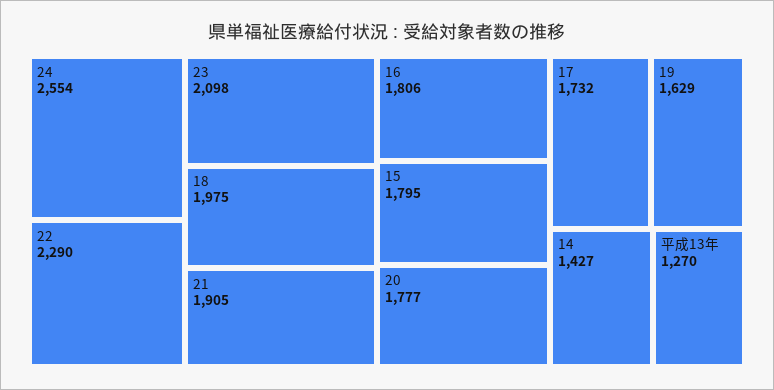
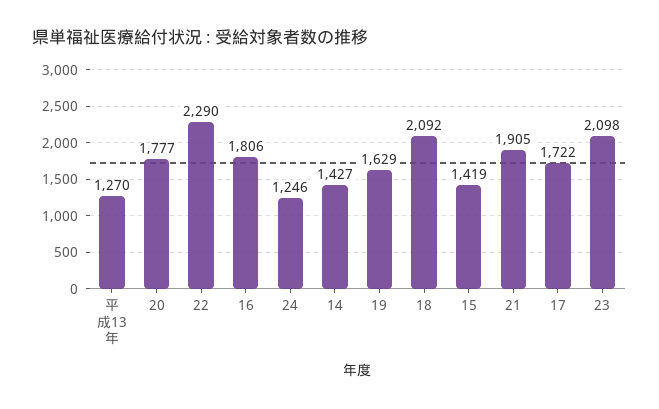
24: 2554 -> 1246
18: 1975 -> 2092
15: 1795 -> 1419
17: 1732 -> 1722

